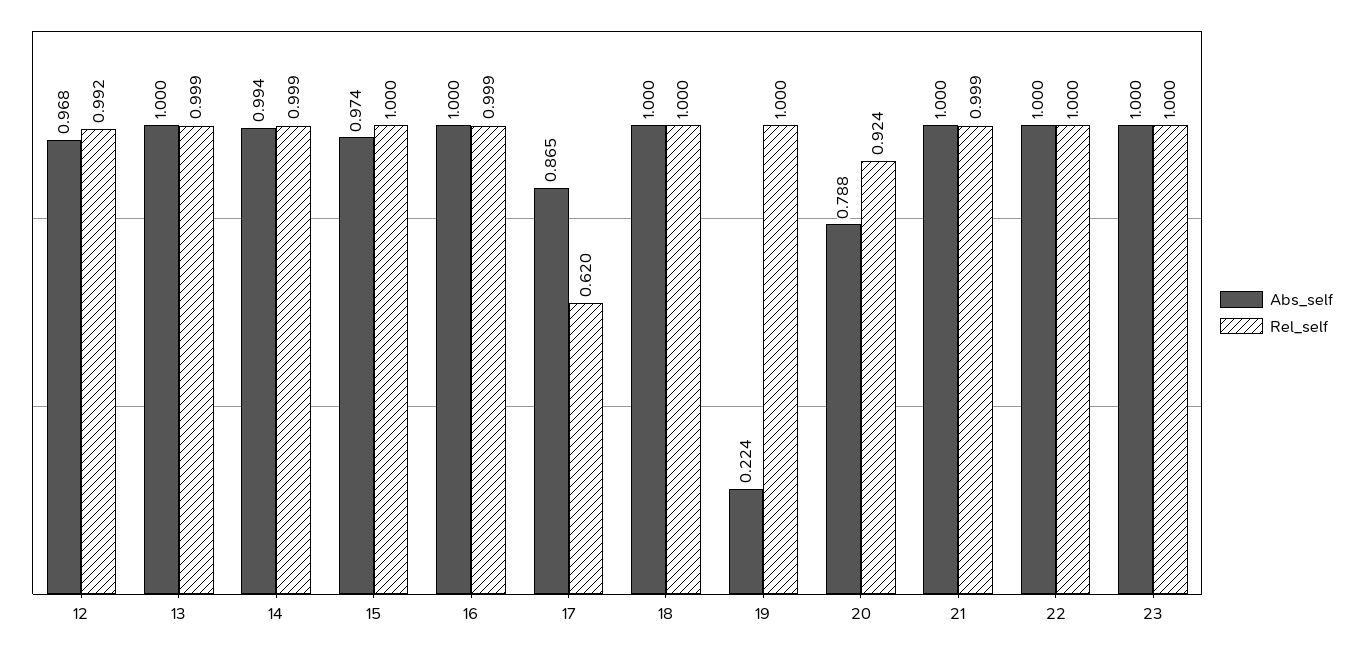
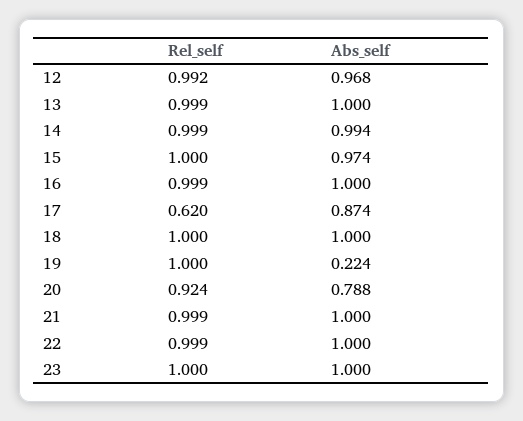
Abs_self, 17: 0.865 -> 0.874
Rel_self, 22: 1 -> 0.999

